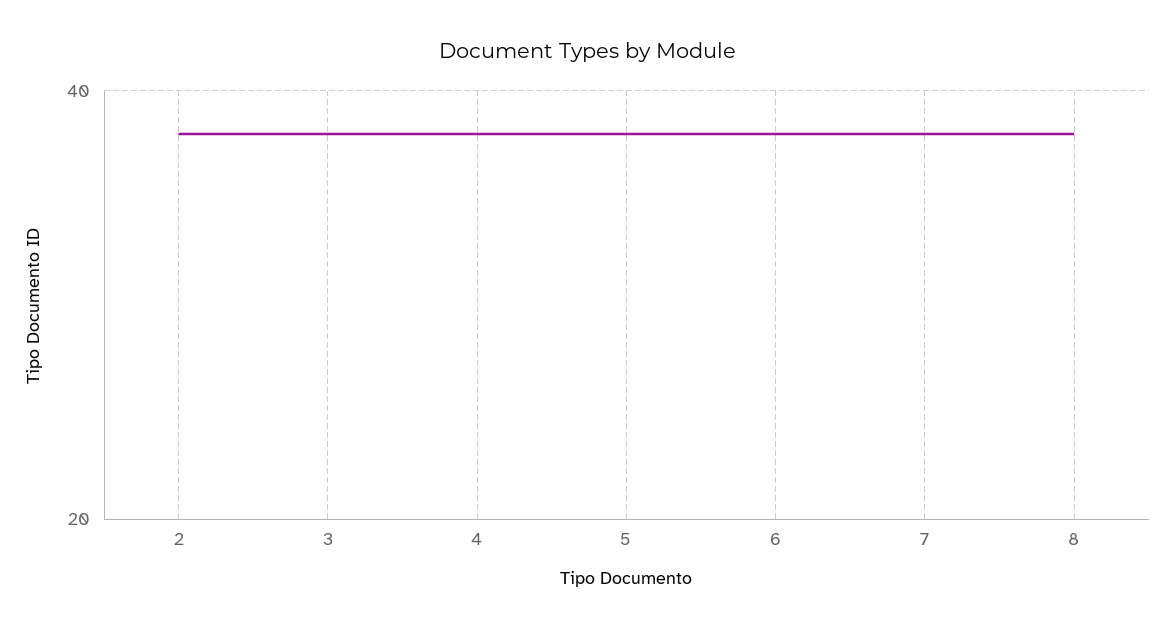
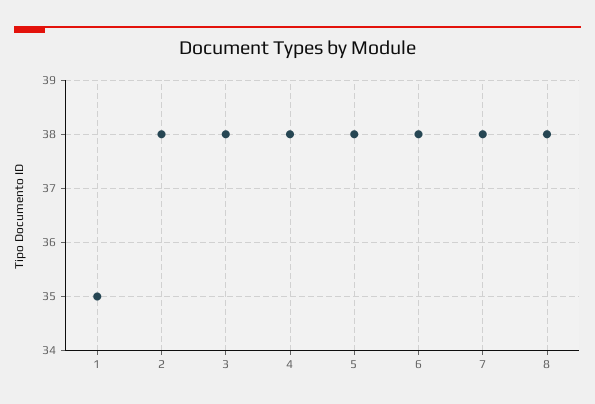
1: none -> 35

